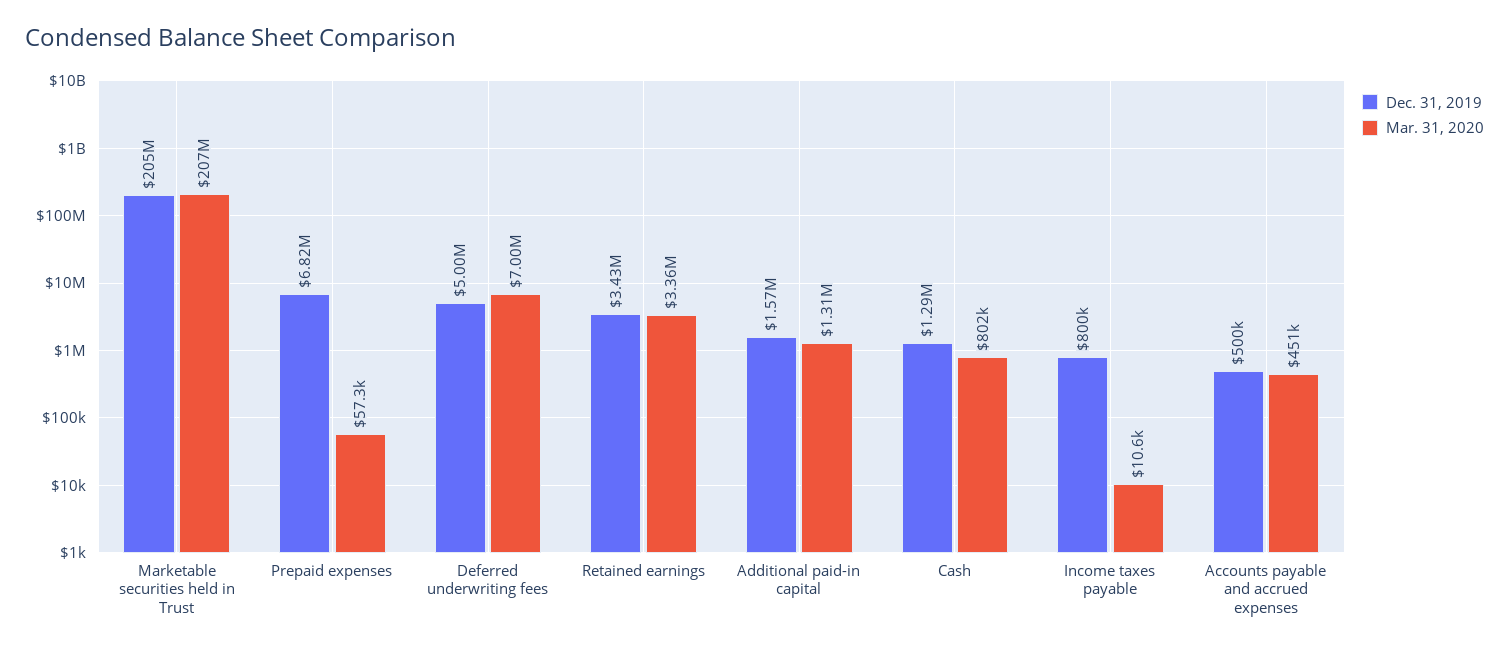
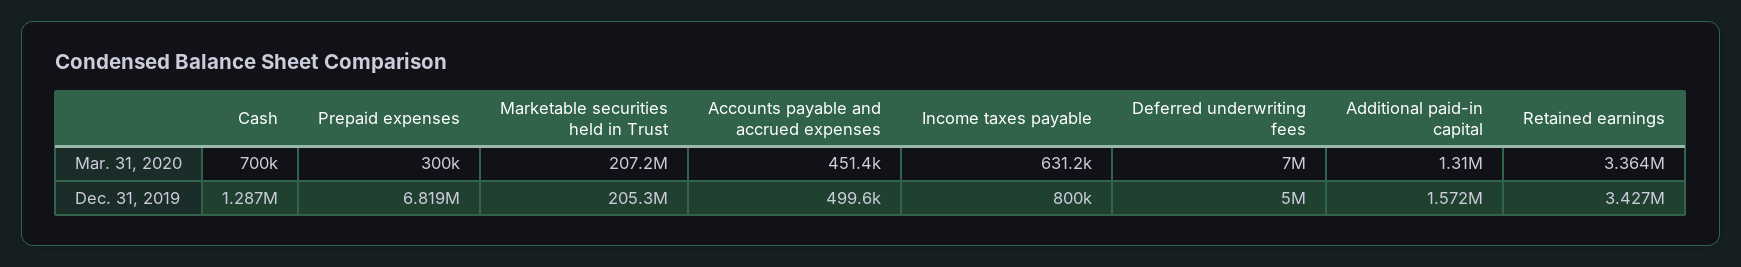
Mar. 31, 2020, Prepaid expenses: 57300 -> 300000
Mar. 31, 2020, Cash: 802000 -> 700000
Mar. 31, 2020, Income taxes payable: 10600 -> 631200

